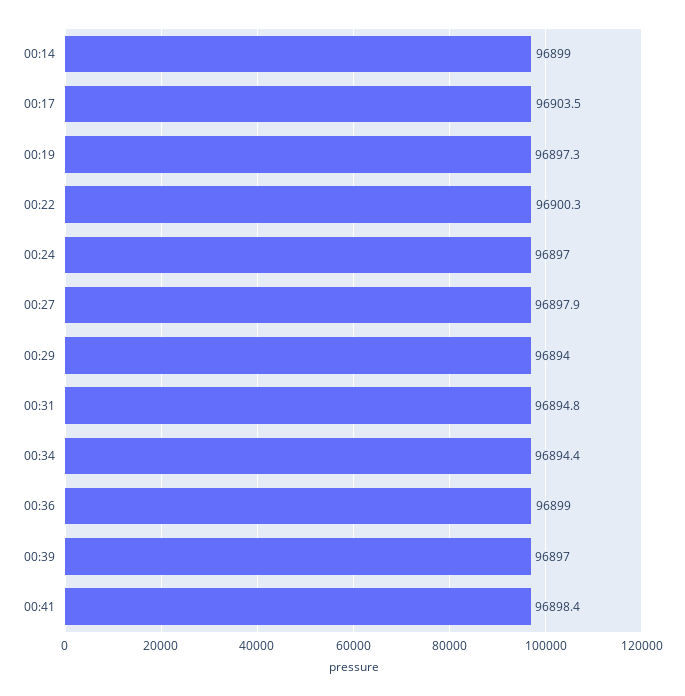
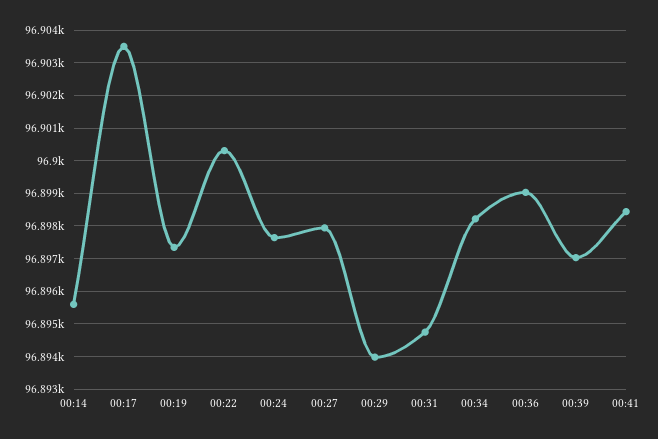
00:14: 96899 -> 96895.6
00:24: 96897 -> 96897.6
00:34: 96894.4 -> 96898.2

